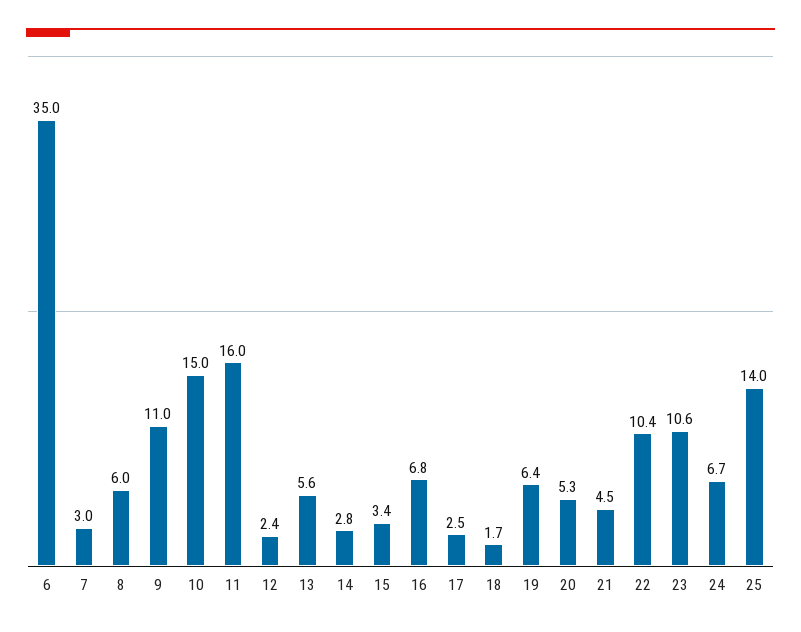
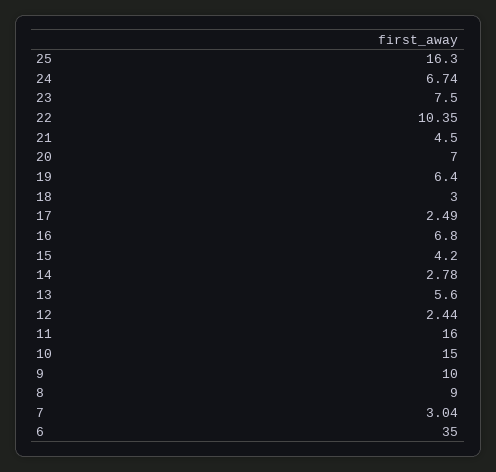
8: 6 -> 9
9: 11 -> 10
15: 3.4 -> 4.2
18: 1.7 -> 3
20: 5.3 -> 7
23: 10.6 -> 7.5
25: 14 -> 16.3

